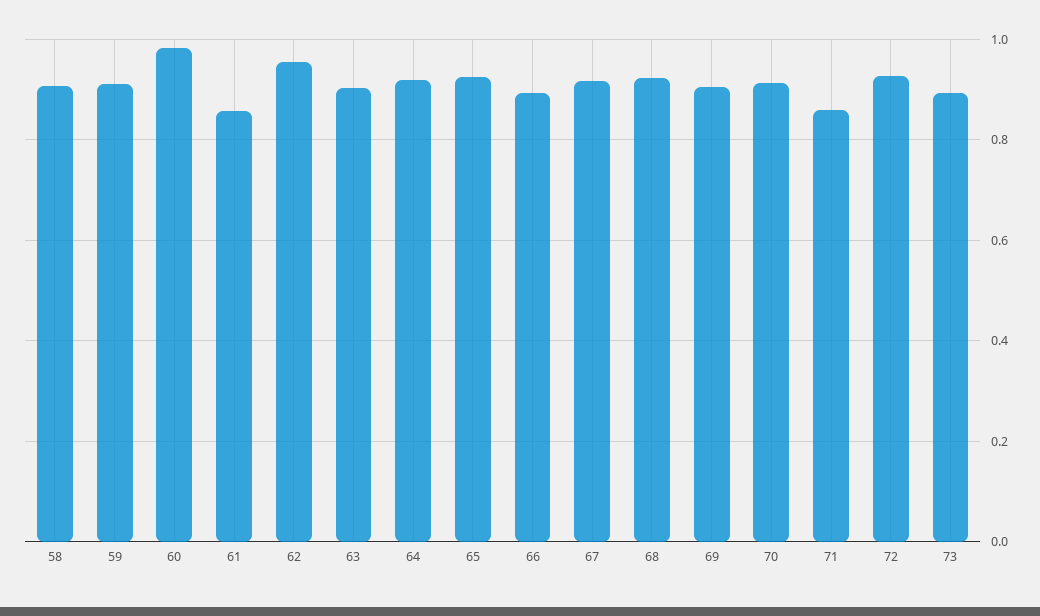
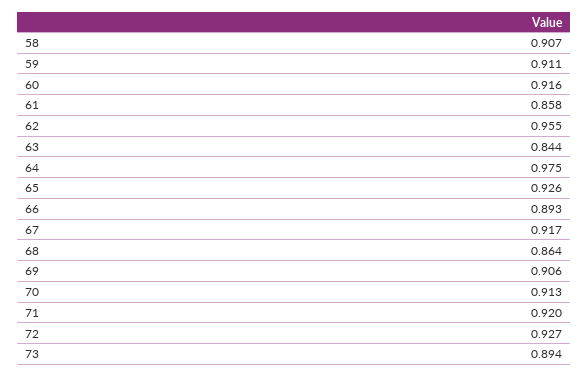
60: 0.98 -> 0.916
63: 0.9 -> 0.844
64: 0.92 -> 0.975
68: 0.92 -> 0.864
71: 0.86 -> 0.92

